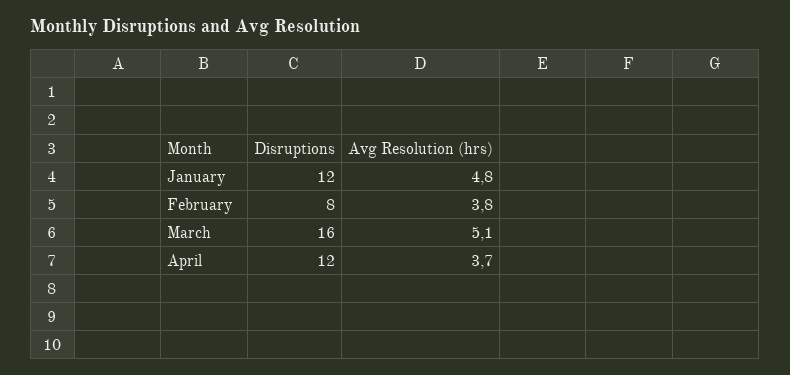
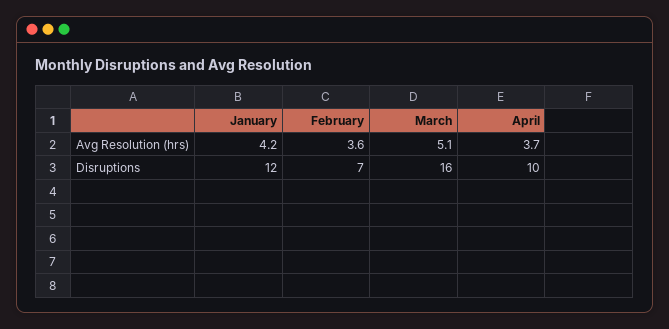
Avg Resolution (hrs), January: 4.8 -> 4.2
Disruptions, February: 8 -> 7
Avg Resolution (hrs), February: 3.8 -> 3.6
Disruptions, April: 12 -> 10

